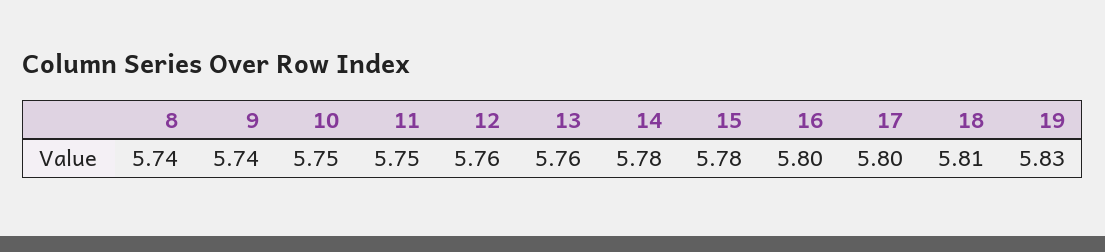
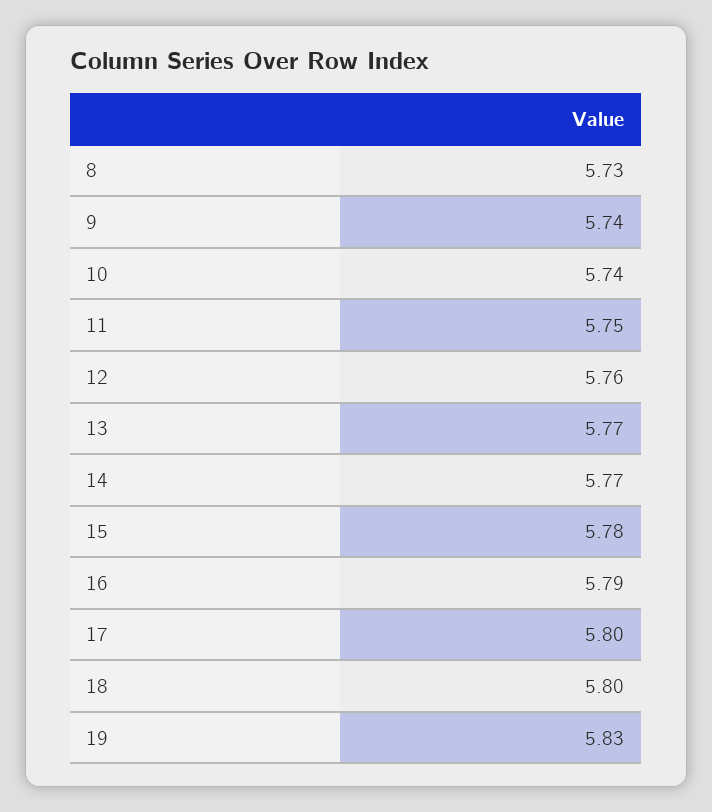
8: 5.74 -> 5.73
10: 5.75 -> 5.74
13: 5.76 -> 5.77
14: 5.78 -> 5.77
16: 5.8 -> 5.79
18: 5.81 -> 5.8

